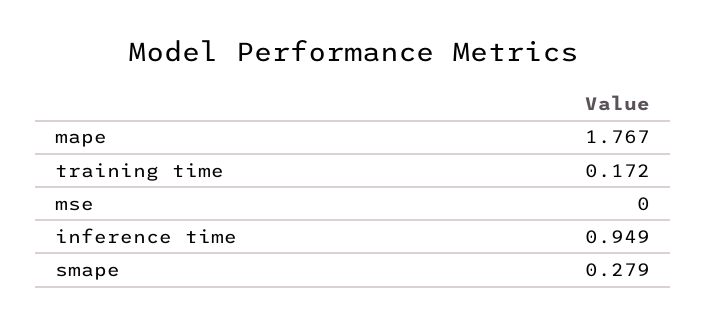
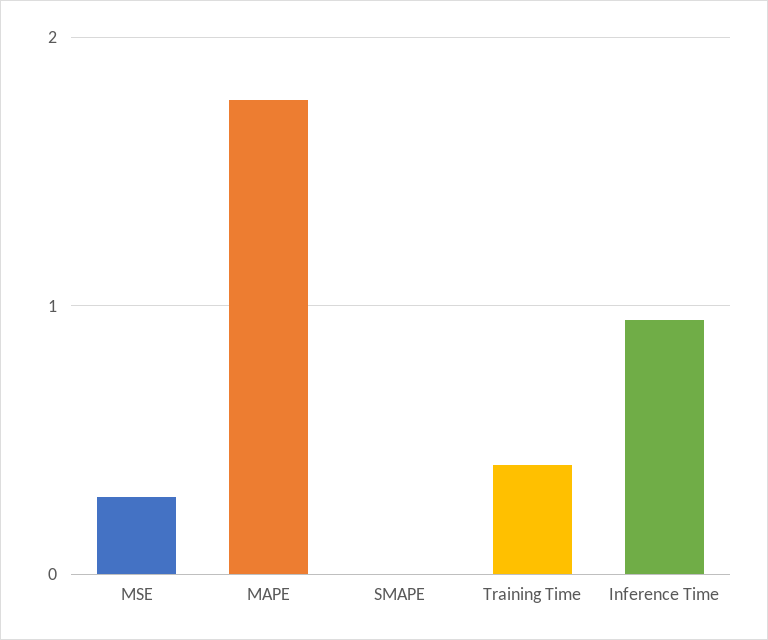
training time: 0.172 -> 0.4
mse: 0 -> 0.3
smape: 0.279 -> 0

